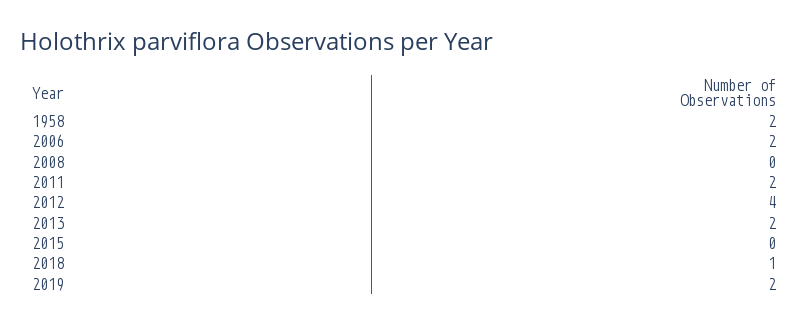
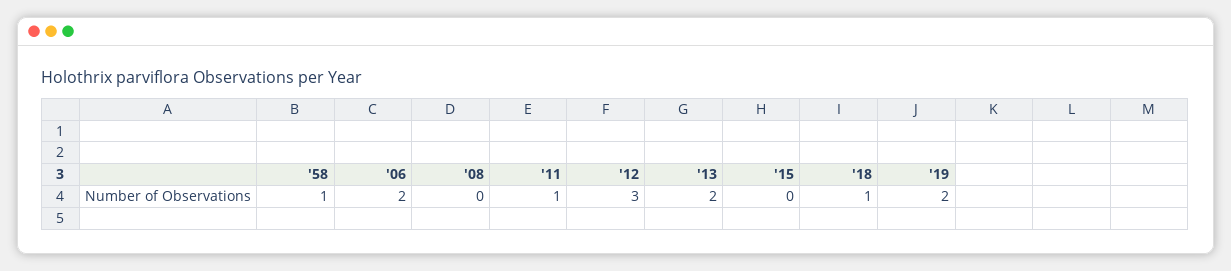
1958: 2 -> 1
2011: 2 -> 1
2012: 4 -> 3

